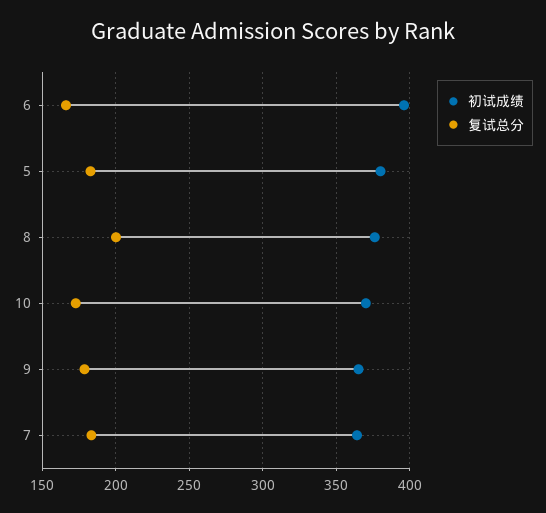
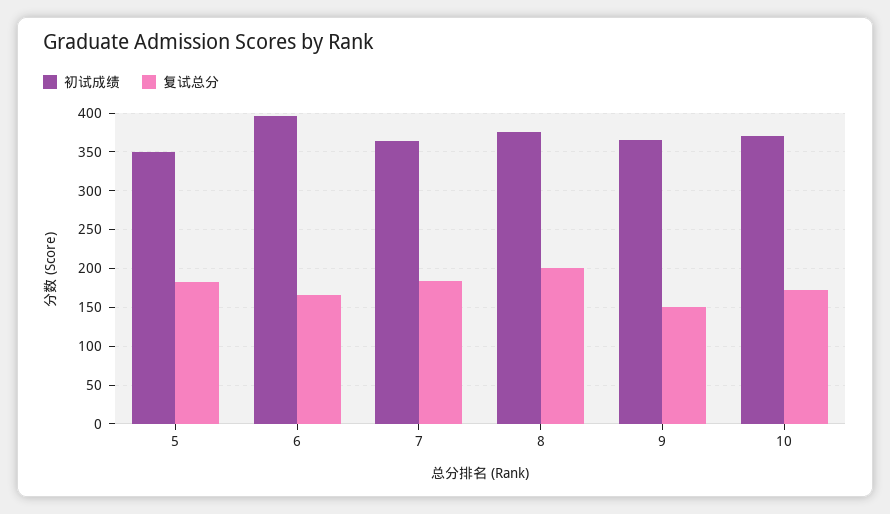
初试成绩, 5: 380 -> 350
复试总分, 9: 180 -> 150

